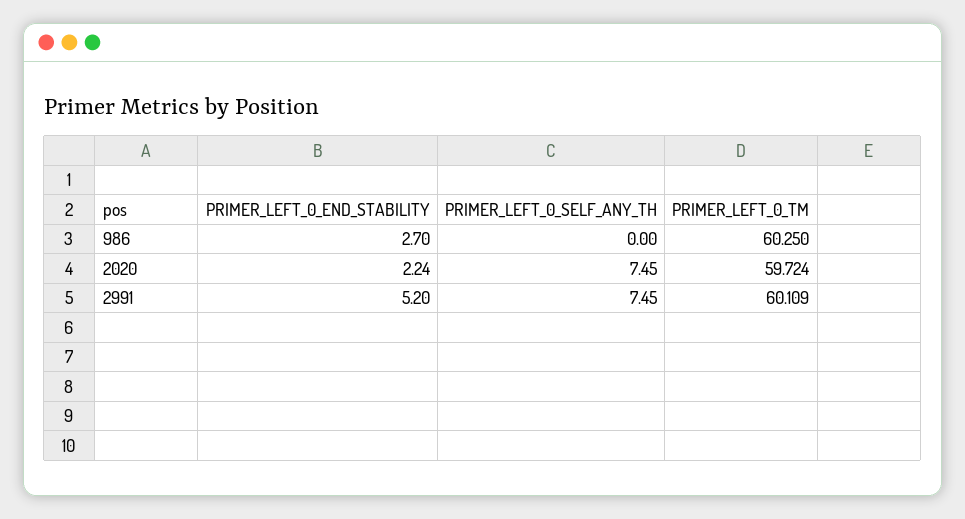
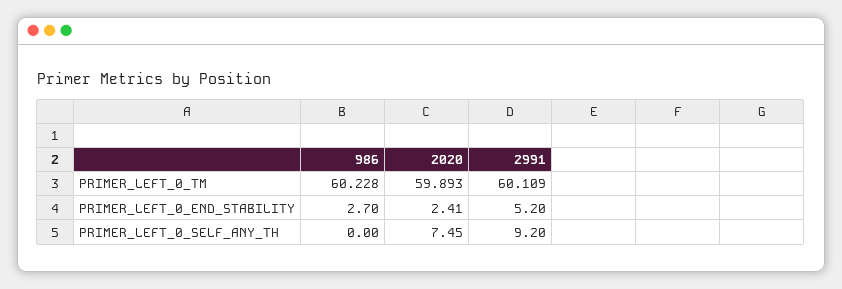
PRIMER_LEFT_0_TM, 986: 60.25 -> 60.228
PRIMER_LEFT_0_END_STABILITY, 2020: 2.24 -> 2.41
PRIMER_LEFT_0_TM, 2020: 59.724 -> 59.893
PRIMER_LEFT_0_SELF_ANY_TH, 2991: 7.45 -> 9.2

